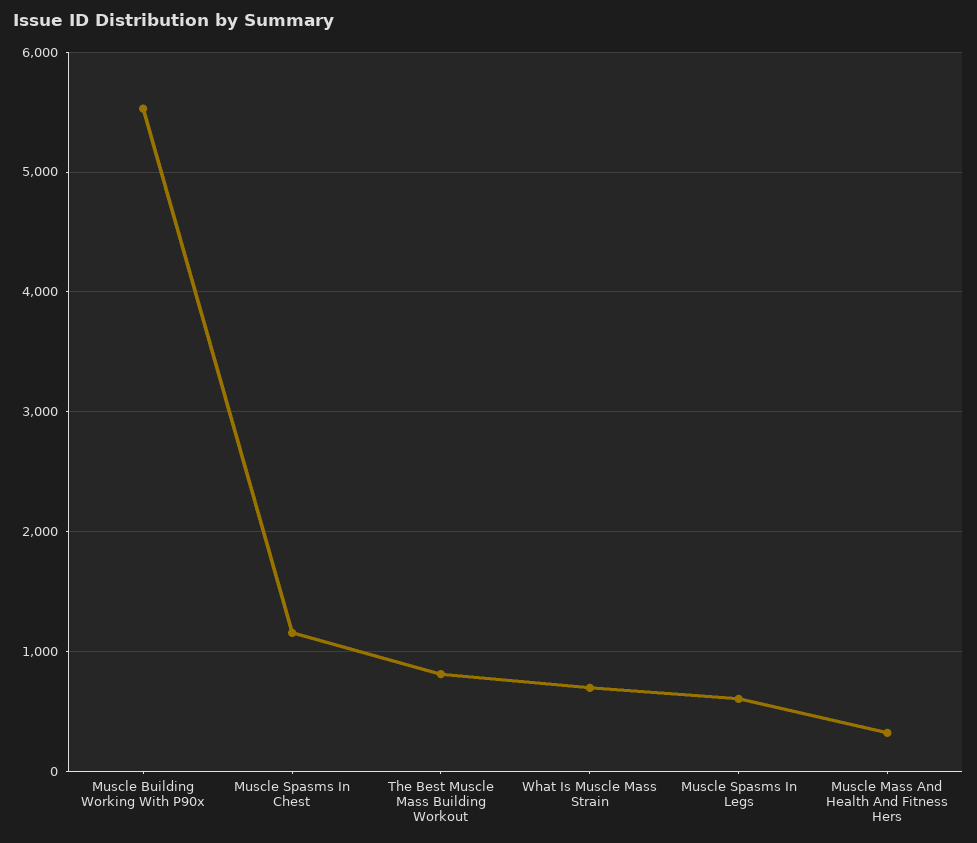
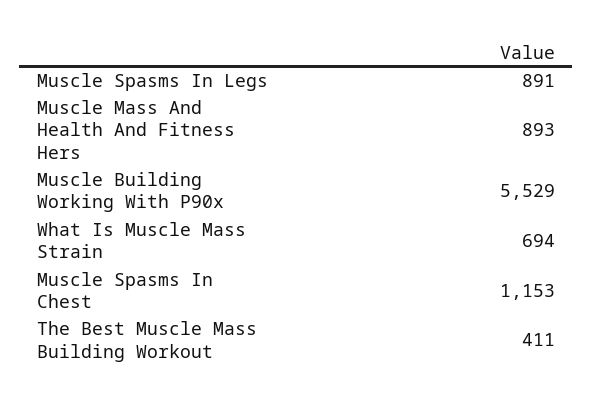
The Best Muscle Mass Building Workout: 800 -> 411
Muscle Spasms In Legs: 600 -> 891
Muscle Mass And Health And Fitness Hers: 300 -> 893

